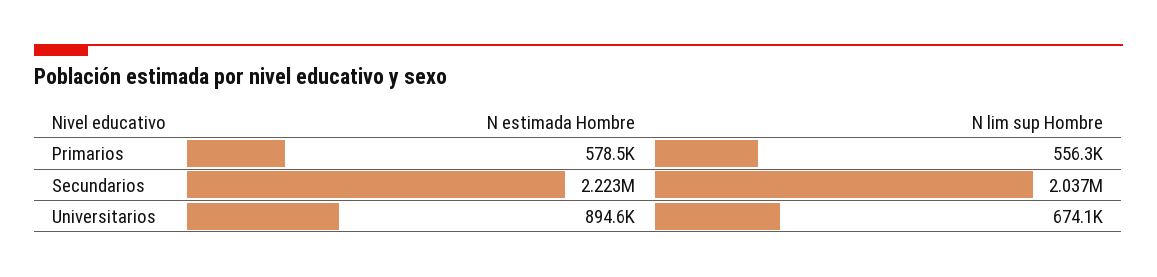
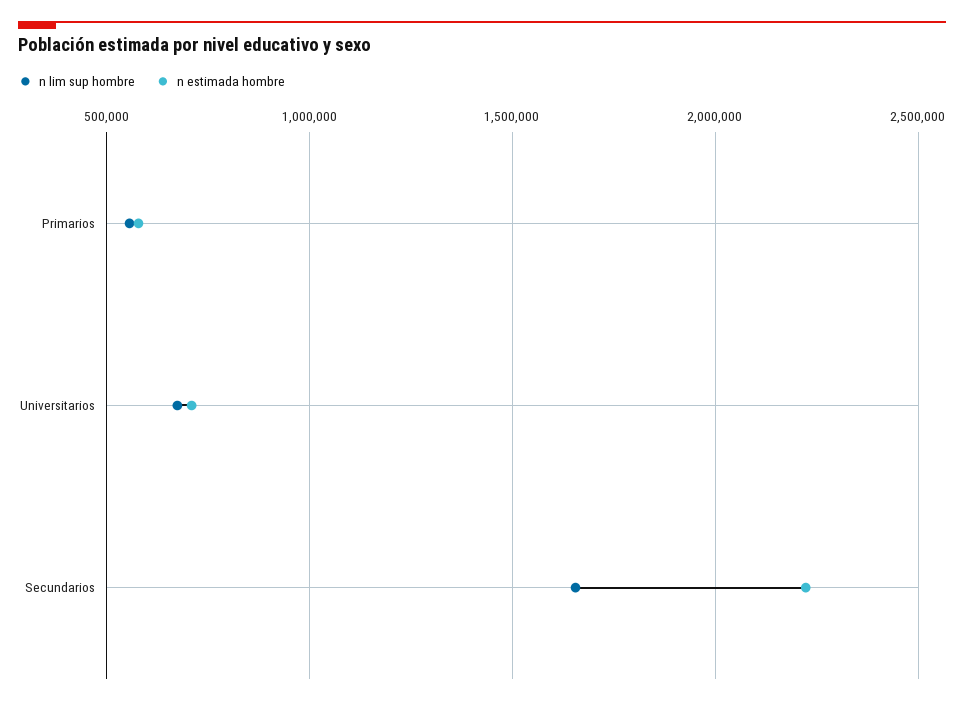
N lim sup Hombre, Secundarios: 2037000 -> 1650000
N estimada Hombre, Universitarios: 894600 -> 700000

